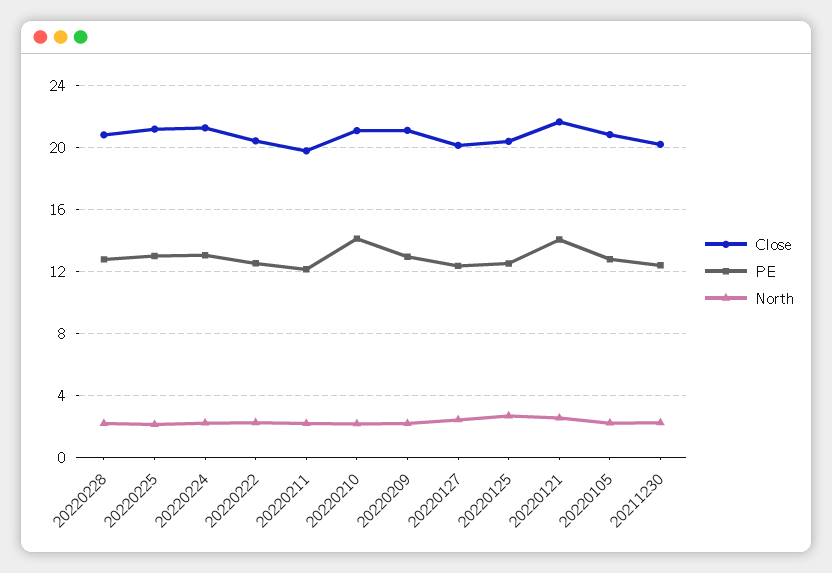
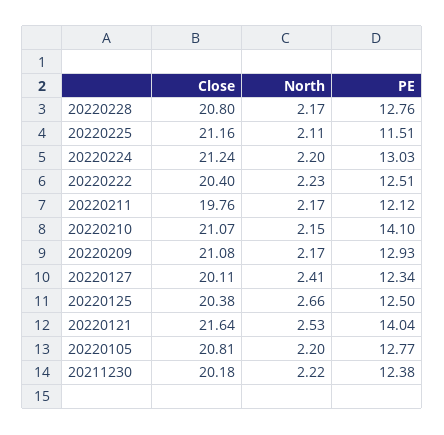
PE, 20220225: 13 -> 11.51

